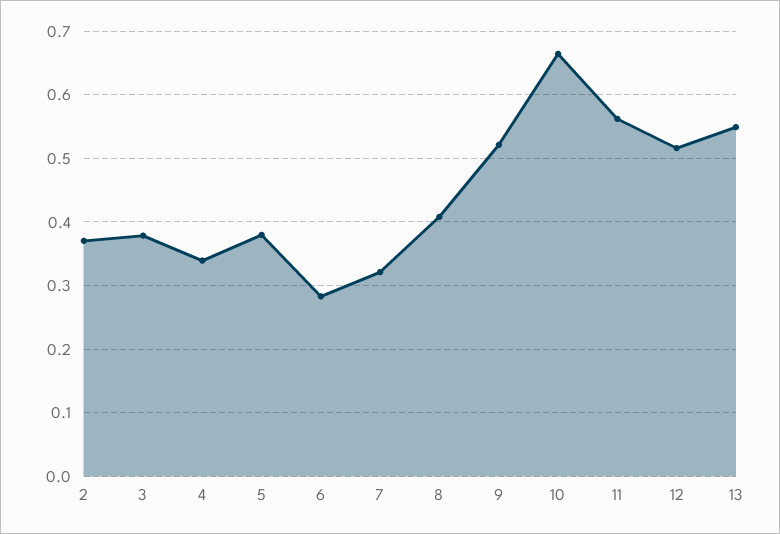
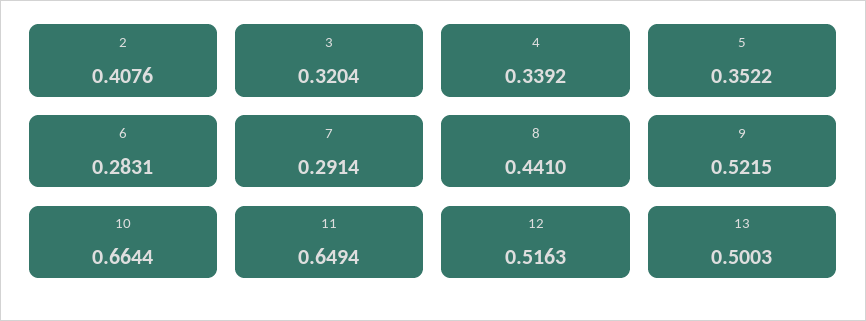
2: 0.37 -> 0.4076
3: 0.38 -> 0.3204
5: 0.38 -> 0.3522
7: 0.32 -> 0.2914
8: 0.41 -> 0.441
11: 0.56 -> 0.6494
13: 0.55 -> 0.5003

